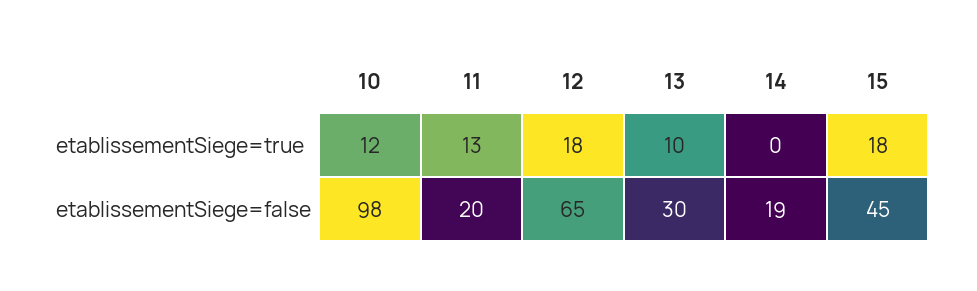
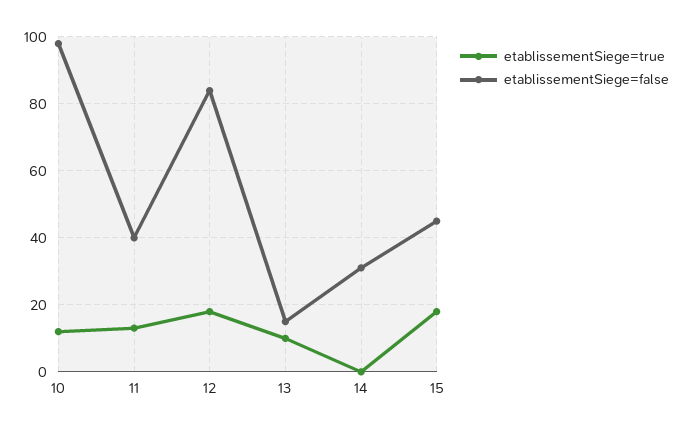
etablissementSiege=false, 11: 20 -> 40
etablissementSiege=false, 12: 65 -> 85
etablissementSiege=false, 13: 30 -> 15
etablissementSiege=false, 14: 19 -> 30

